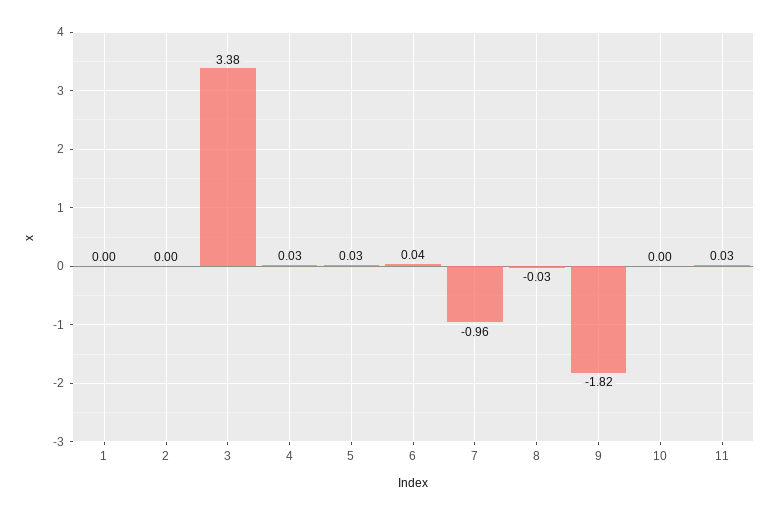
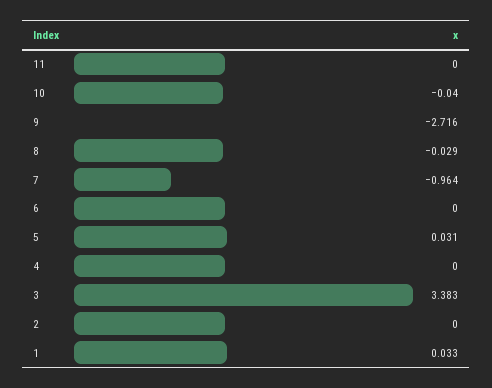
1: 0 -> 0.033
4: 0.03 -> 0
6: 0.04 -> 0
9: -1.82 -> -2.716
10: 0 -> -0.04
11: 0.03 -> 0

